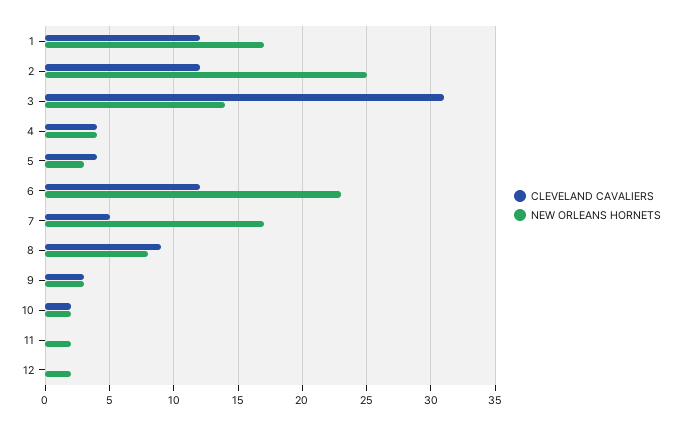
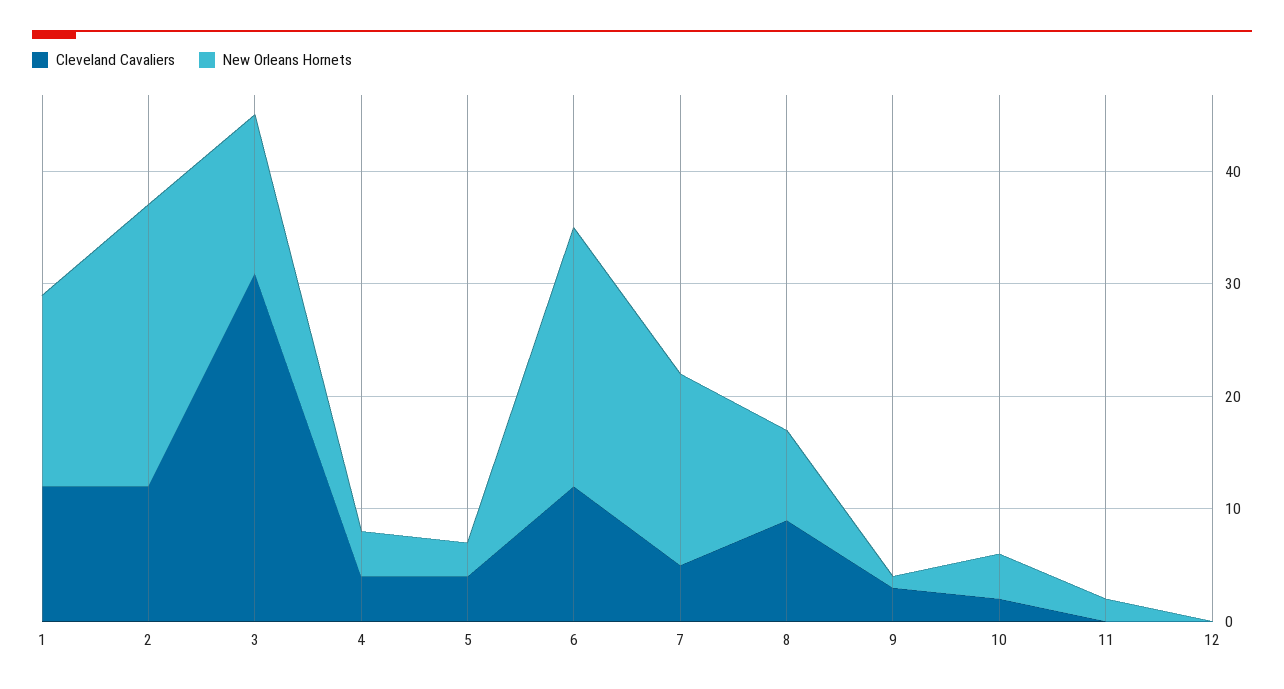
NEW ORLEANS HORNETS, 9: 3 -> 1
NEW ORLEANS HORNETS, 10: 2 -> 4
NEW ORLEANS HORNETS, 12: 2 -> 0

